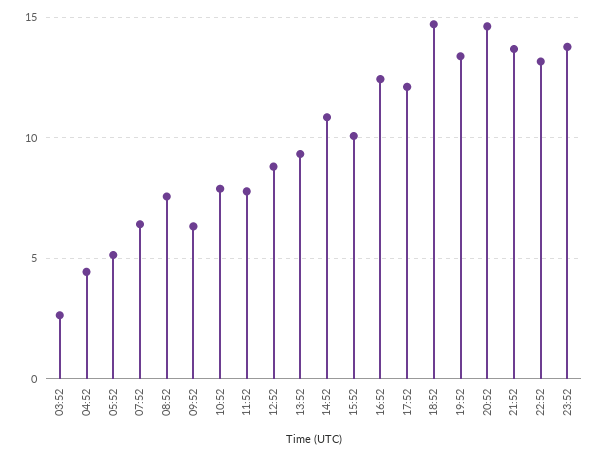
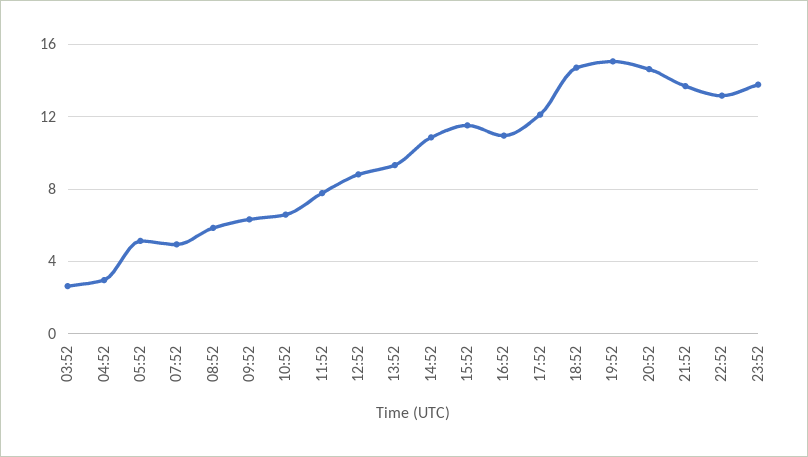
04:52: 4.5 -> 3
07:52: 6.5 -> 5
08:52: 7.5 -> 6
10:52: 8 -> 6.5
15:52: 10 -> 11.5
16:52: 12.5 -> 11
19:52: 13.5 -> 15

